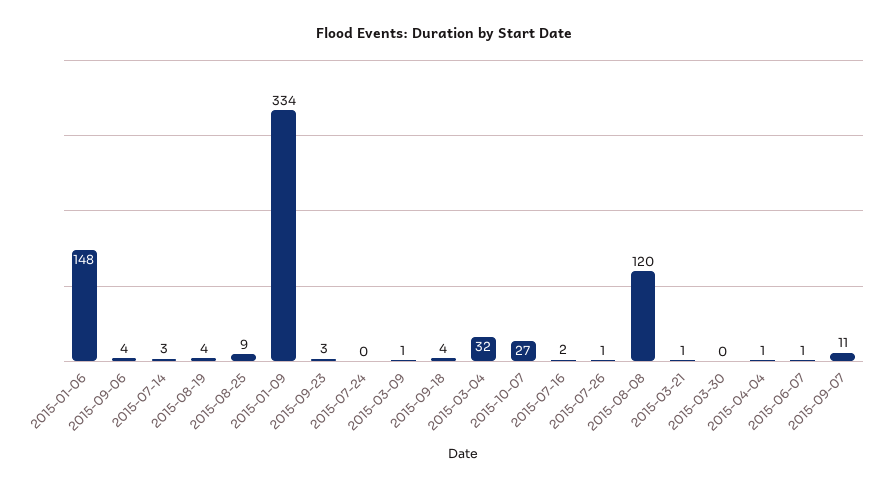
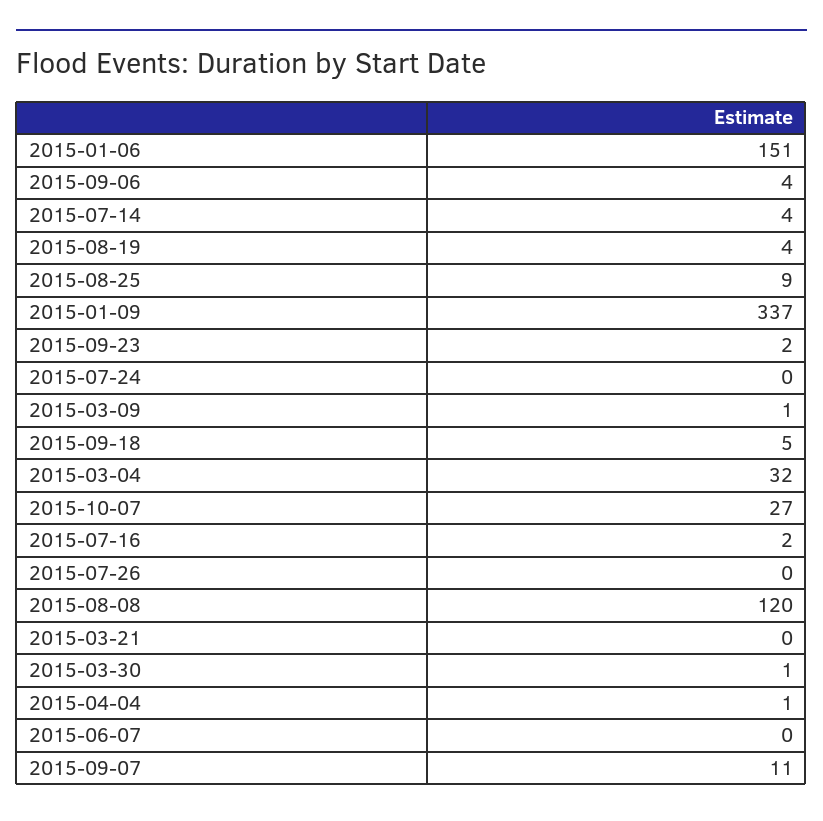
2015-01-06: 148 -> 151
2015-07-14: 3 -> 4
2015-01-09: 334 -> 337
2015-09-23: 3 -> 2
2015-09-18: 4 -> 5
2015-07-26: 1 -> 0
2015-03-21: 1 -> 0
2015-03-30: 0 -> 1
2015-06-07: 1 -> 0

